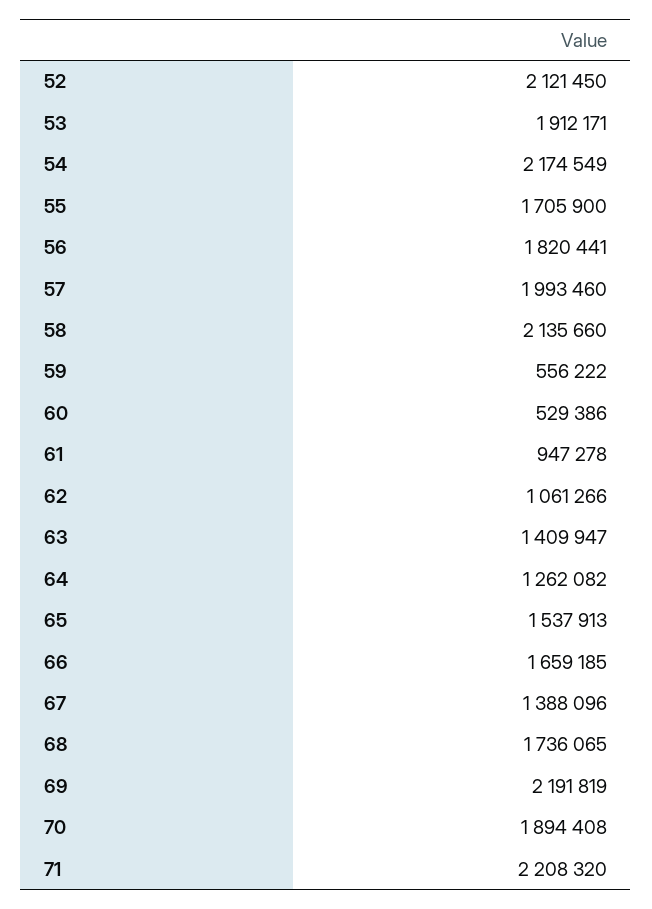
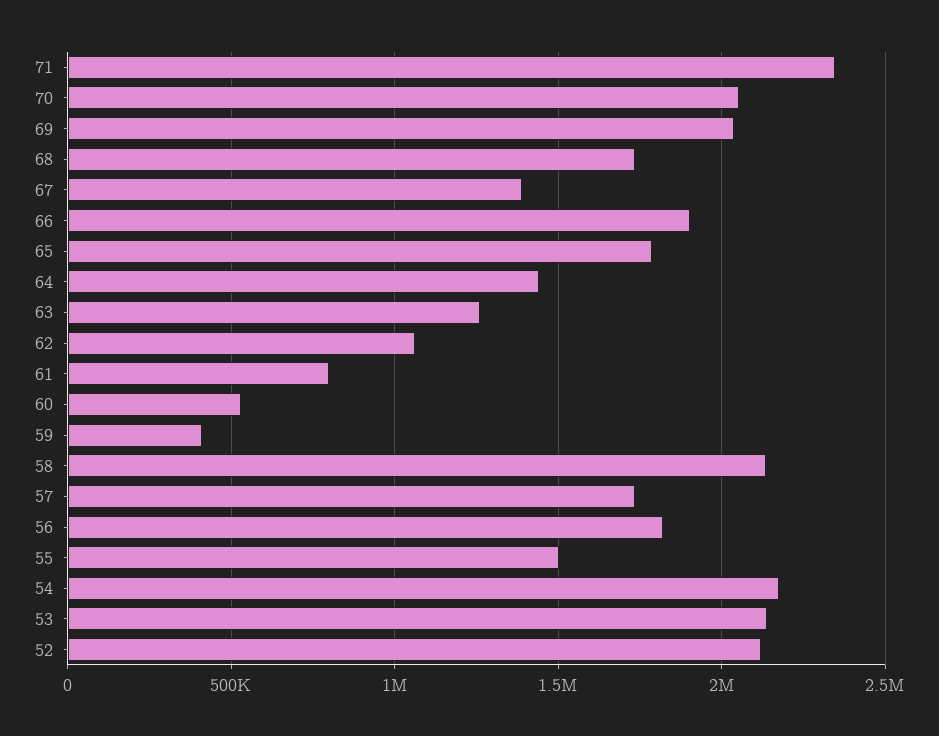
53: 1912171 -> 2150000
55: 1705900 -> 1500000
57: 1993460 -> 1750000
59: 556222 -> 400000
61: 947278 -> 800000
63: 1409947 -> 1250000
64: 1262082 -> 1450000
65: 1537913 -> 1800000
66: 1659185 -> 1900000
69: 2191819 -> 2050000
70: 1894408 -> 2050000
71: 2208320 -> 2350000

